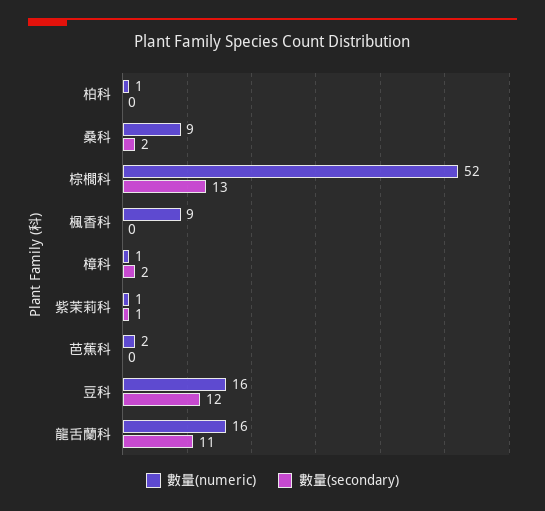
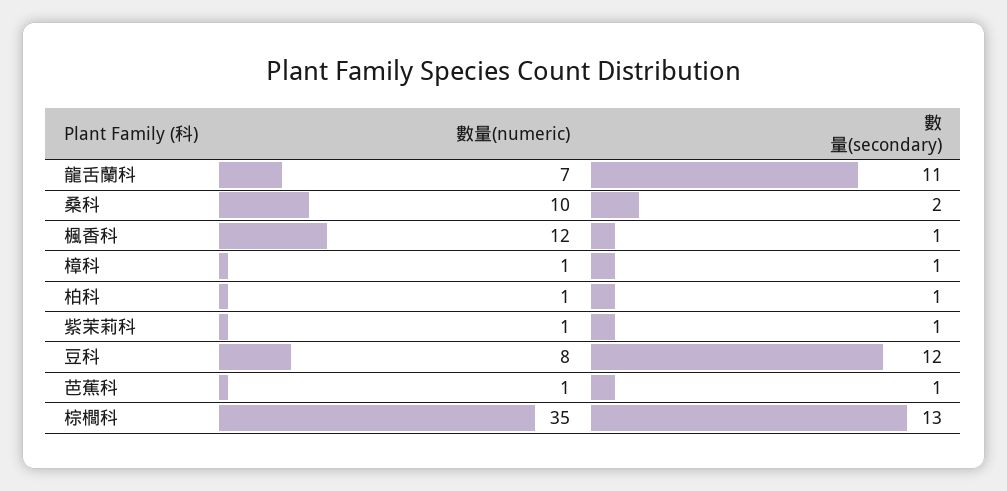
數量(secondary), 柏科: 0 -> 1
數量(numeric), 桑科: 9 -> 10
數量(numeric), 棕櫚科: 52 -> 35
數量(numeric), 楓香科: 9 -> 12
數量(secondary), 楓香科: 0 -> 1
數量(secondary), 樟科: 2 -> 1
數量(numeric), 芭蕉科: 2 -> 1
數量(secondary), 芭蕉科: 0 -> 1
數量(numeric), 豆科: 16 -> 8
數量(numeric), 龍舌蘭科: 16 -> 7

